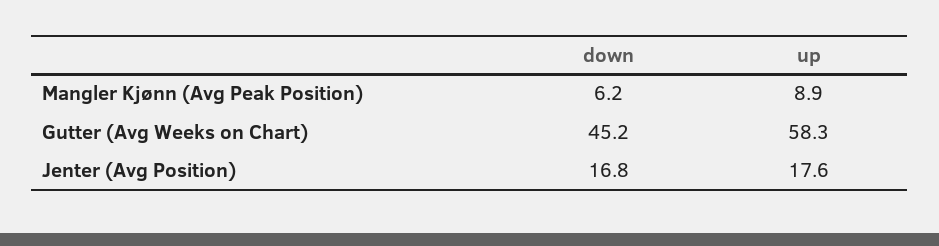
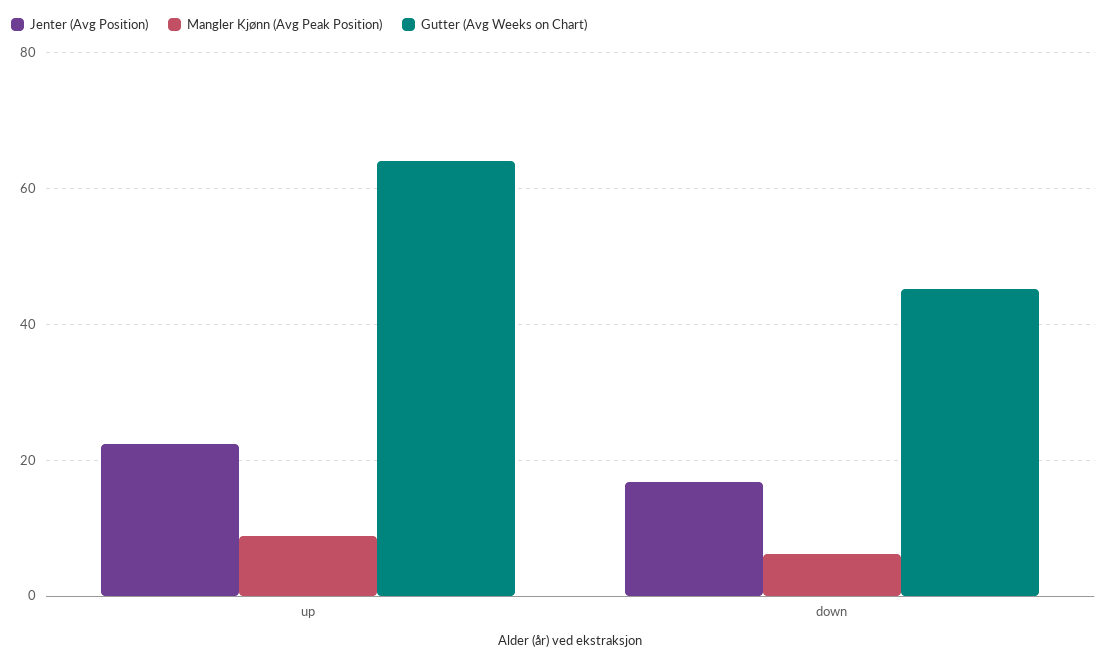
Gutter (Avg Weeks on Chart), up: 58.3 -> 64
Jenter (Avg Position), up: 17.6 -> 22

